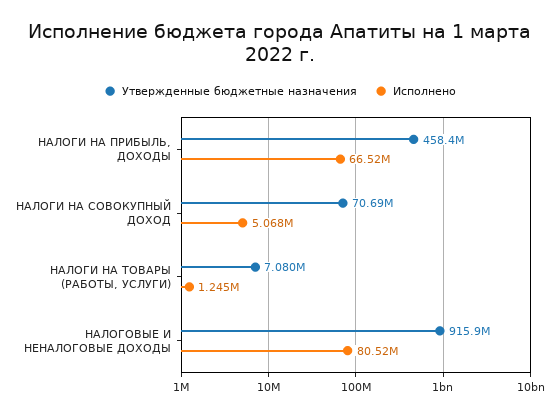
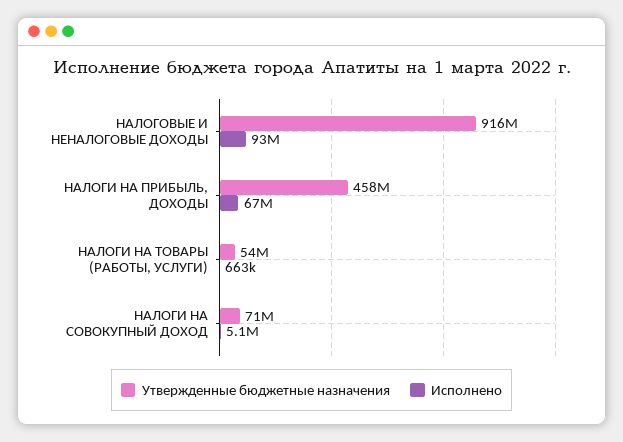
Утвержденные бюджетные назначения, НАЛОГИ НА ТОВАРЫ (РАБОТЫ, УСЛУГИ): 7080000 -> 54000000
Исполнено, НАЛОГИ НА ТОВАРЫ (РАБОТЫ, УСЛУГИ): 1245000 -> 663000
Исполнено, НАЛОГОВЫЕ И НЕНАЛОГОВЫЕ ДОХОДЫ: 80520000 -> 93000000

